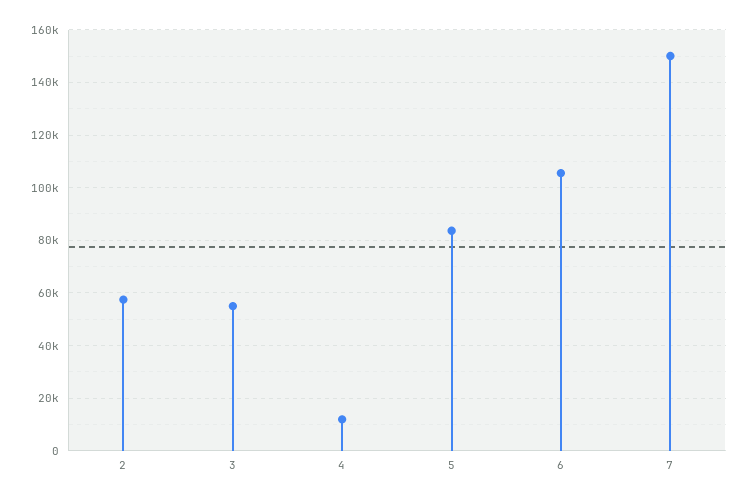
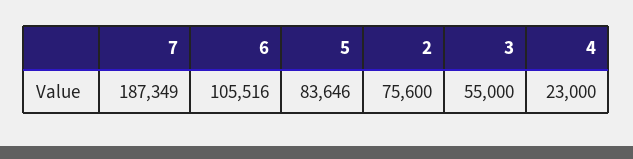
2: 57500 -> 75600
4: 12500 -> 23000
7: 150000 -> 187349

